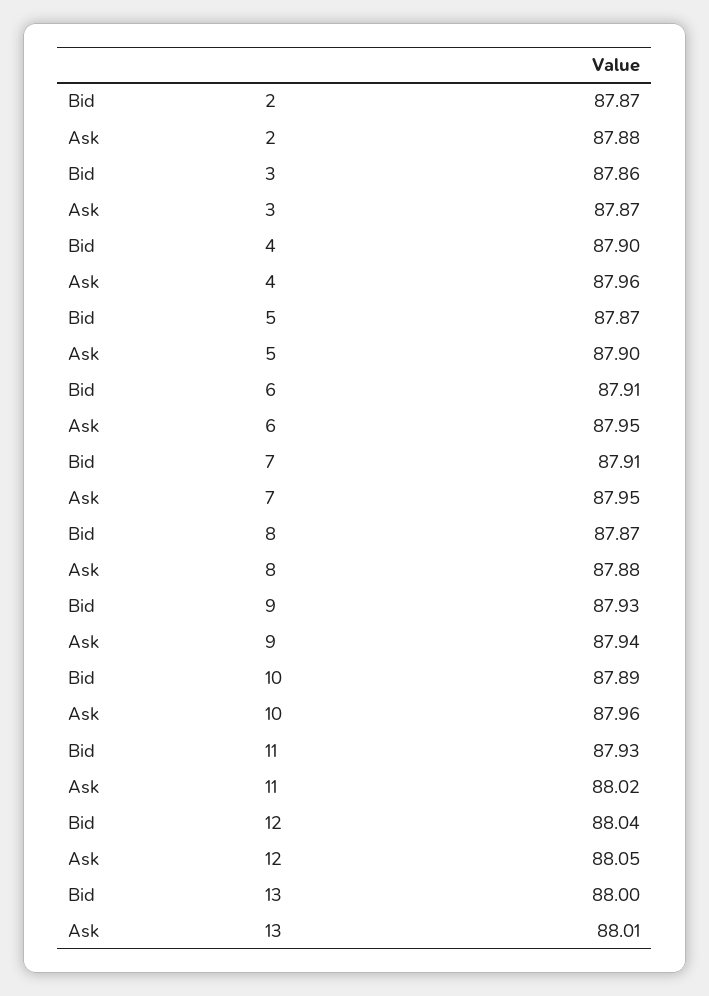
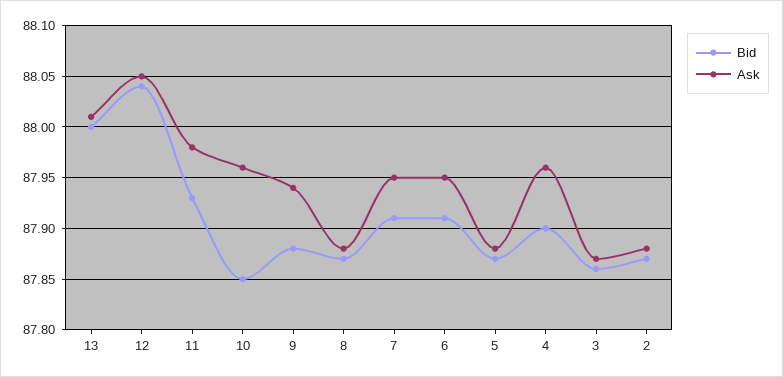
Ask, 5: 87.9 -> 87.88
Bid, 9: 87.93 -> 87.88
Bid, 10: 87.89 -> 87.85
Ask, 11: 88.02 -> 87.98

